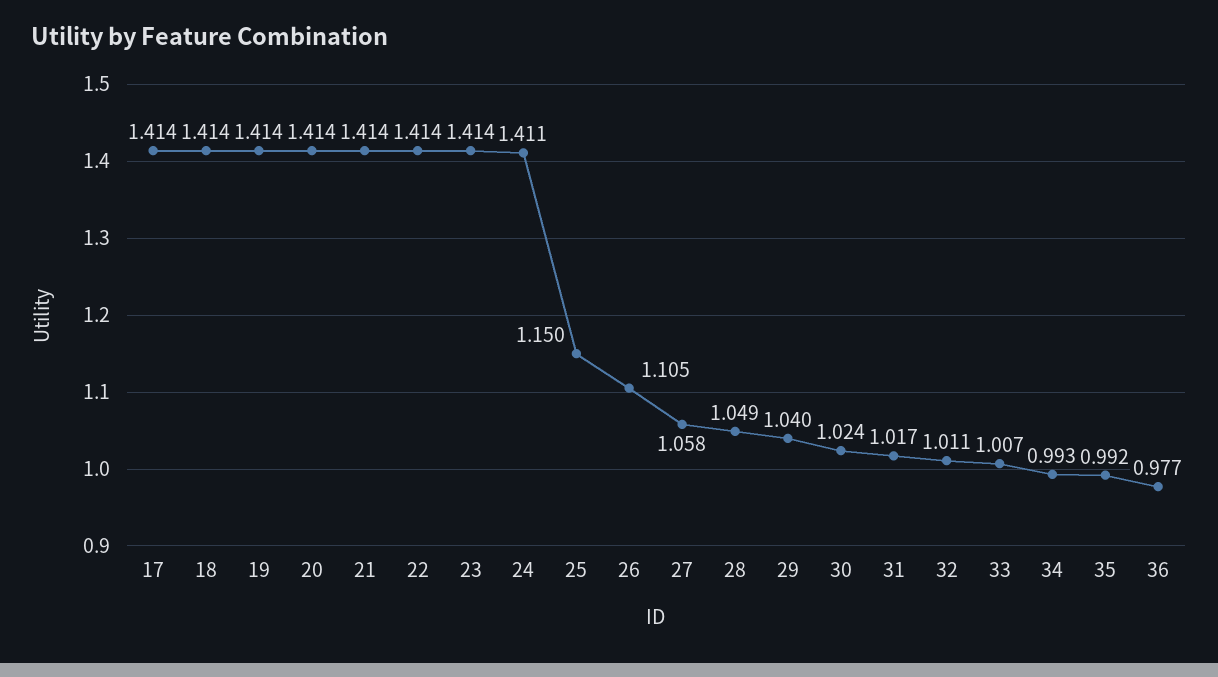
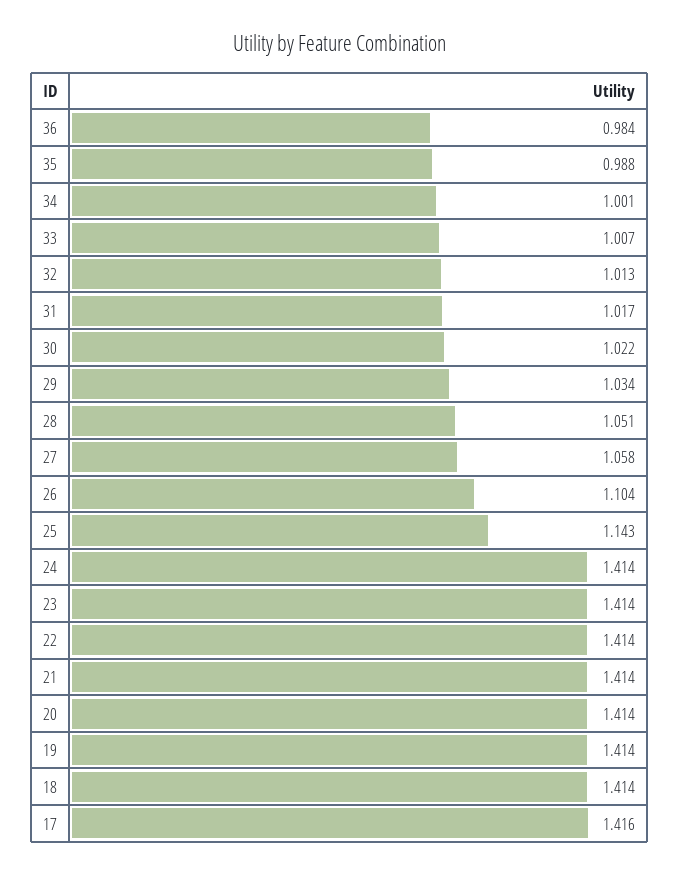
17: 1.414 -> 1.416
24: 1.411 -> 1.414
25: 1.15 -> 1.143
26: 1.105 -> 1.104
28: 1.049 -> 1.051
29: 1.04 -> 1.034
30: 1.024 -> 1.022
32: 1.011 -> 1.013
34: 0.993 -> 1.001
35: 0.992 -> 0.988
36: 0.977 -> 0.984

